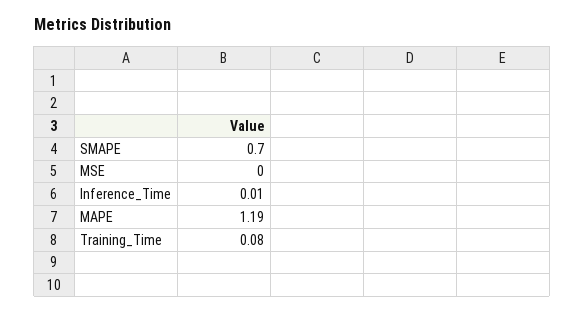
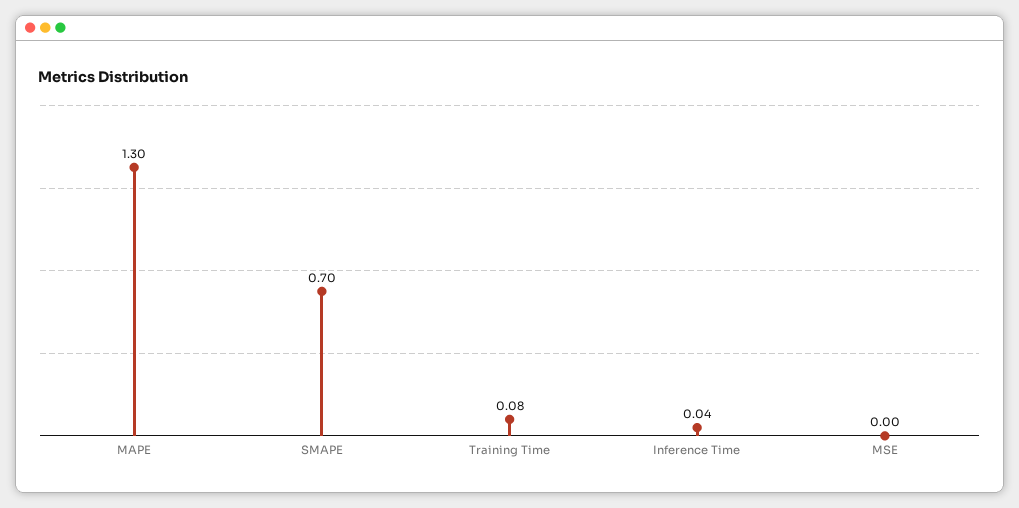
Inference_Time: 0.01 -> 0.04
MAPE: 1.19 -> 1.3

